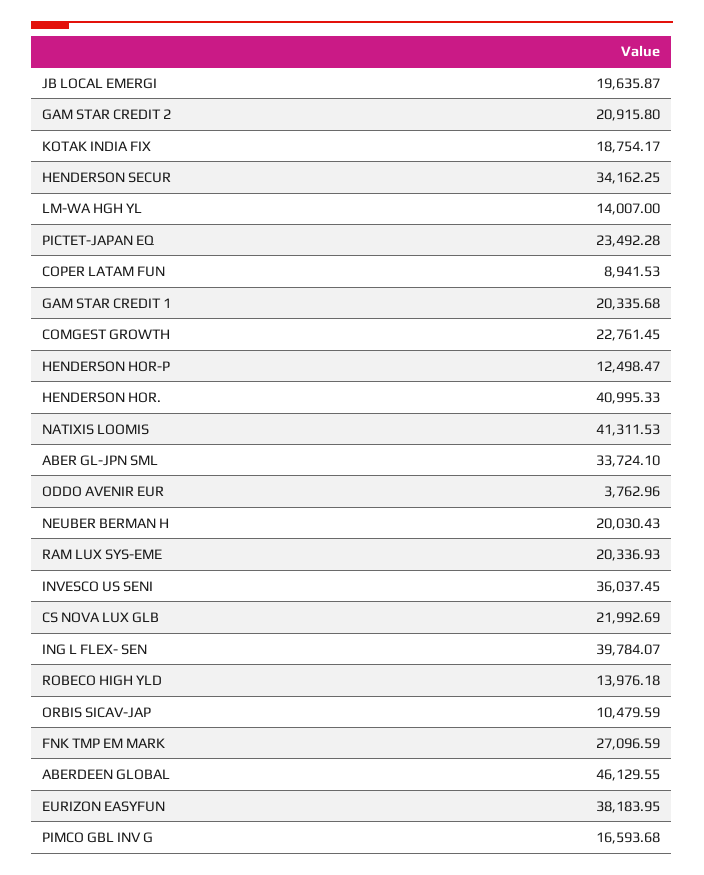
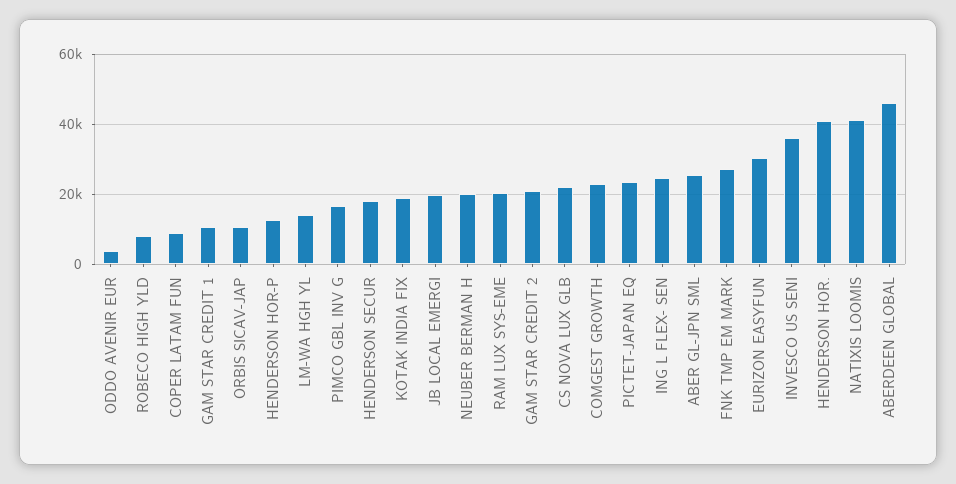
HENDERSON SECUR: 34162.25 -> 18000
GAM STAR CREDIT 1: 20335.68 -> 10000
ABER GL-JPN SML: 33724.1 -> 26000
ING L FLEX- SEN: 39784.07 -> 24000
ROBECO HIGH YLD: 13976.18 -> 8000
EURIZON EASYFUN: 38183.95 -> 30000

